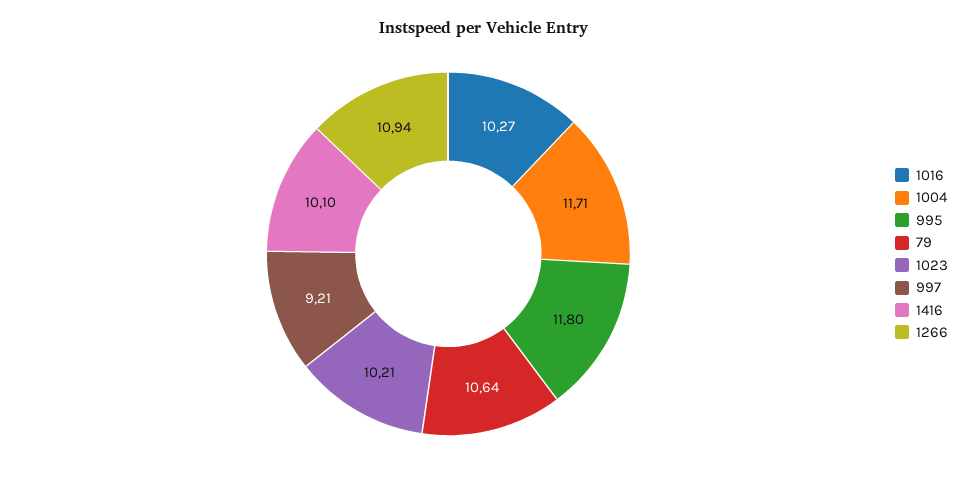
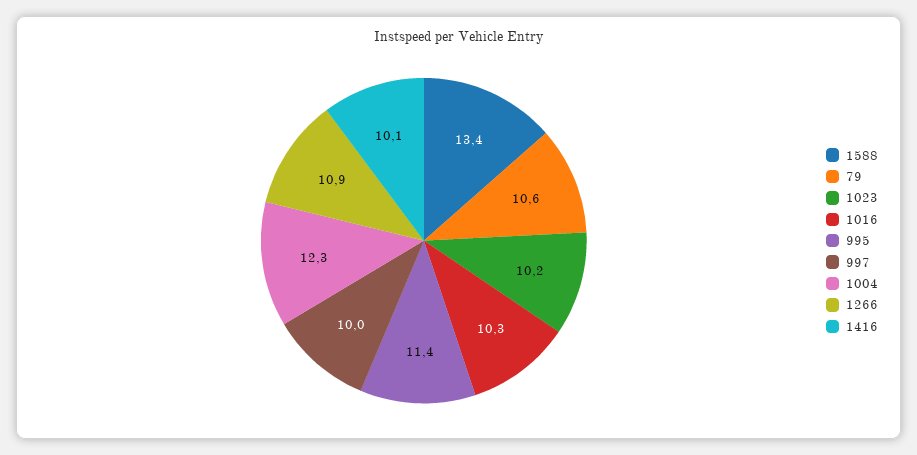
1004: 11.71 -> 12.3
995: 11.8 -> 11.4
997: 9.21 -> 10
1588: none -> 13.4

